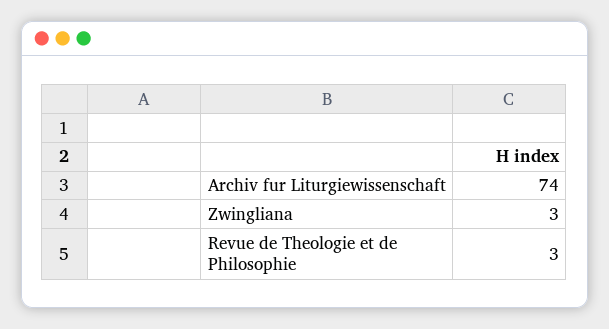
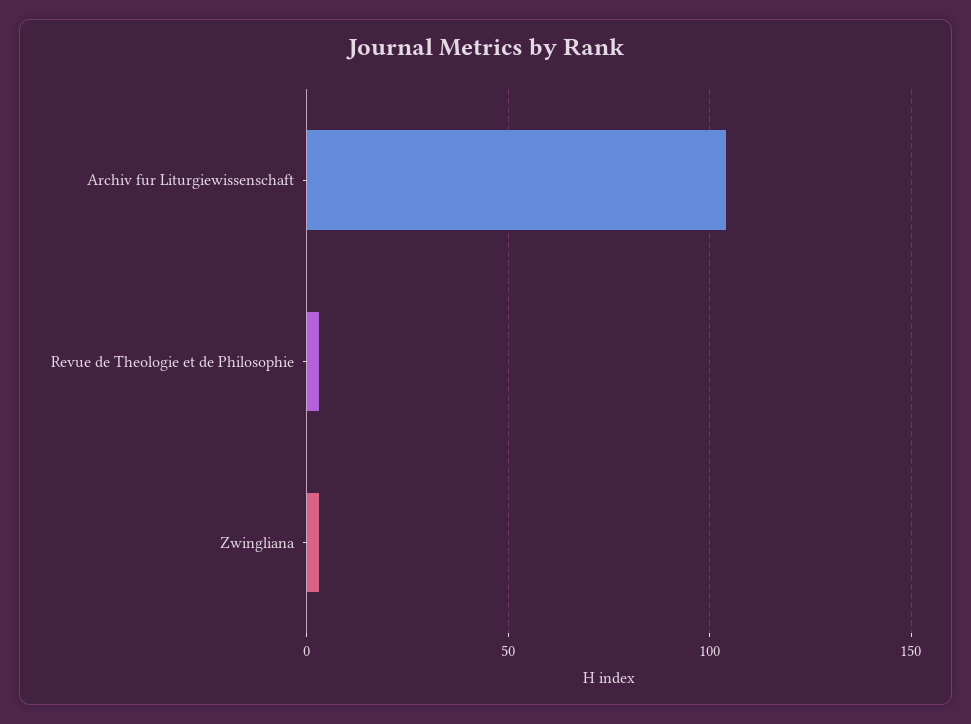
Archiv fur Liturgiewissenschaft: 74 -> 105

